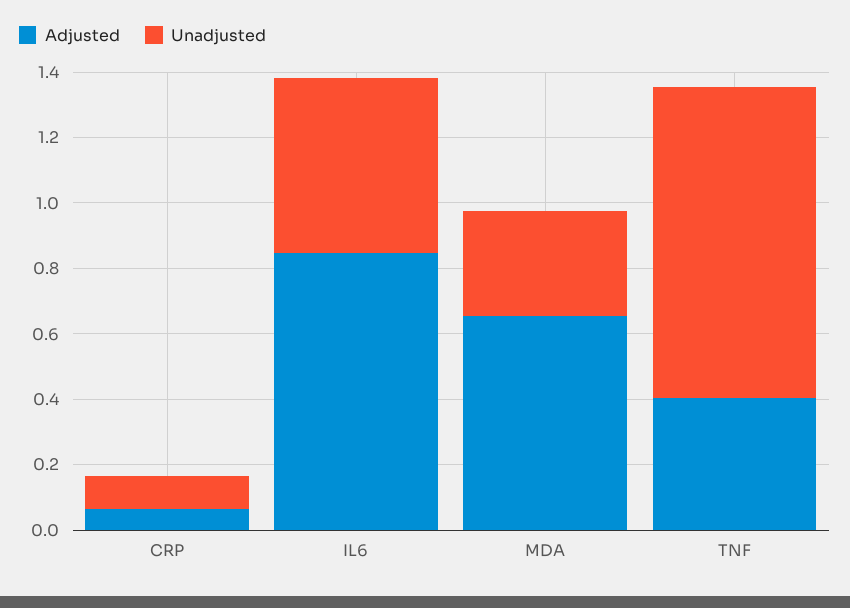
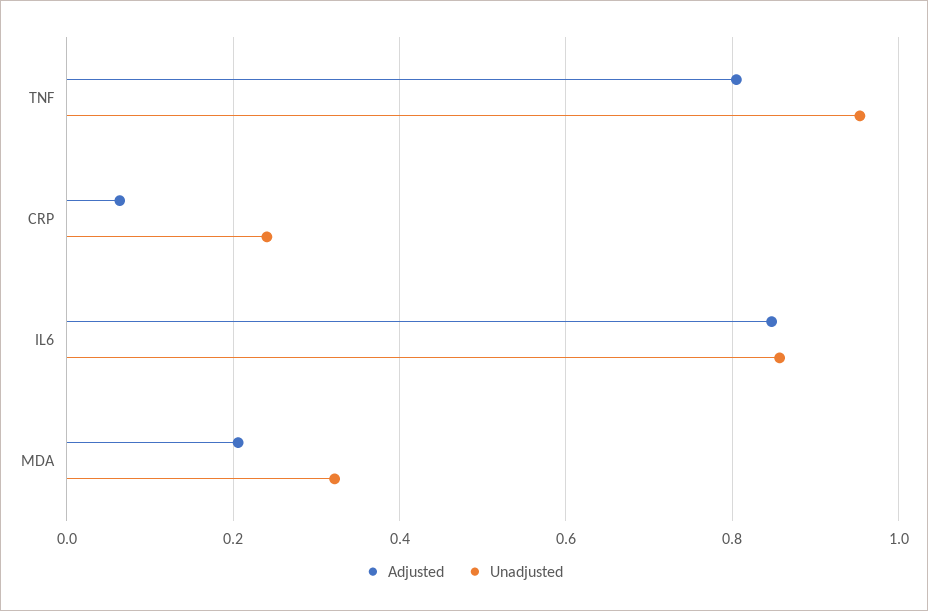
Unadjusted, CRP: 0.1 -> 0.24
Unadjusted, IL6: 0.55 -> 0.86
Adjusted, MDA: 0.65 -> 0.2
Adjusted, TNF: 0.4 -> 0.8

